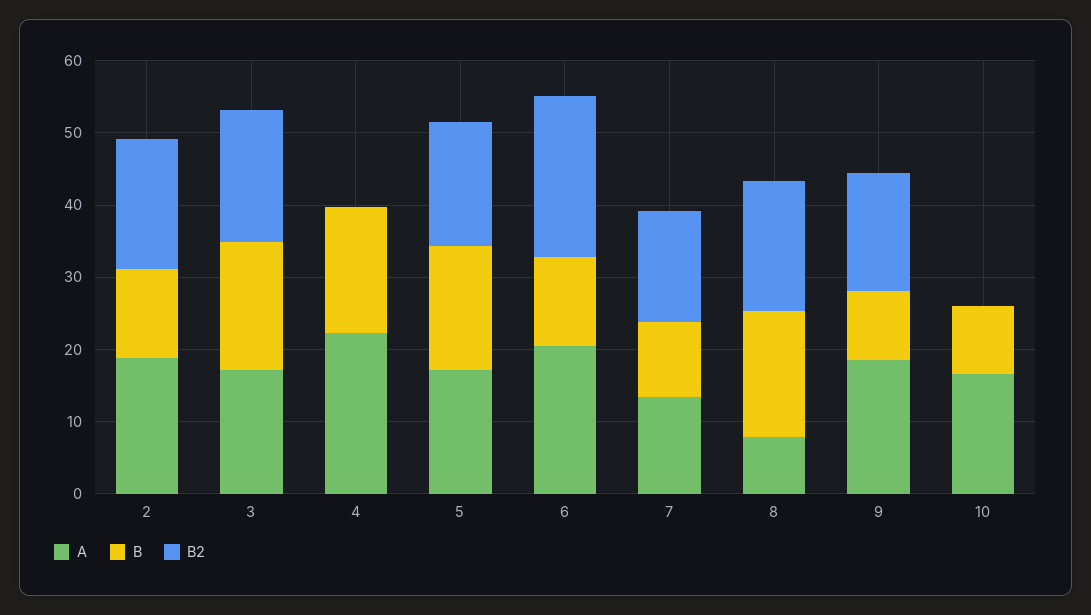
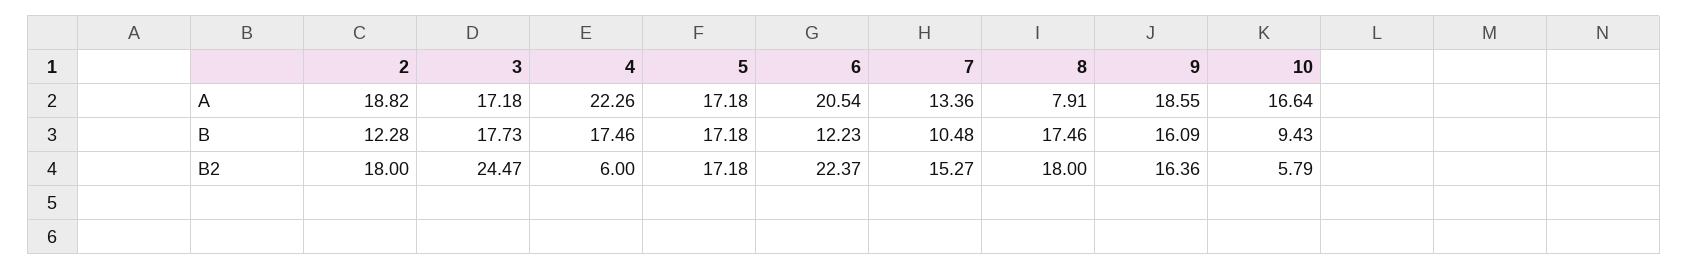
B2, 3: 18 -> 24.47
B2, 4: 0 -> 6
B, 9: 10 -> 16.09
B2, 10: 0 -> 5.79

